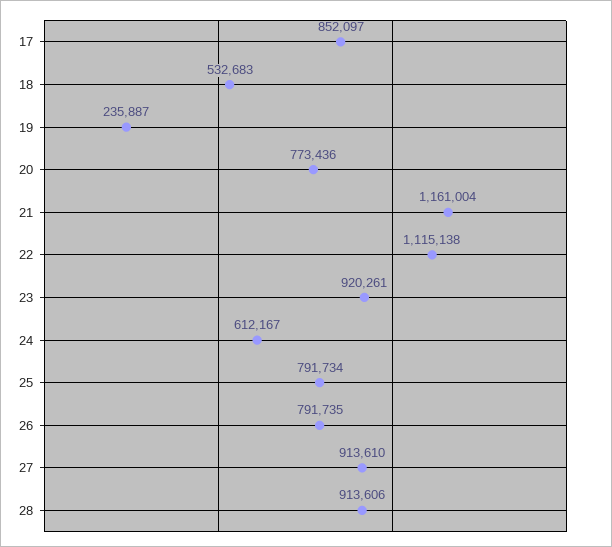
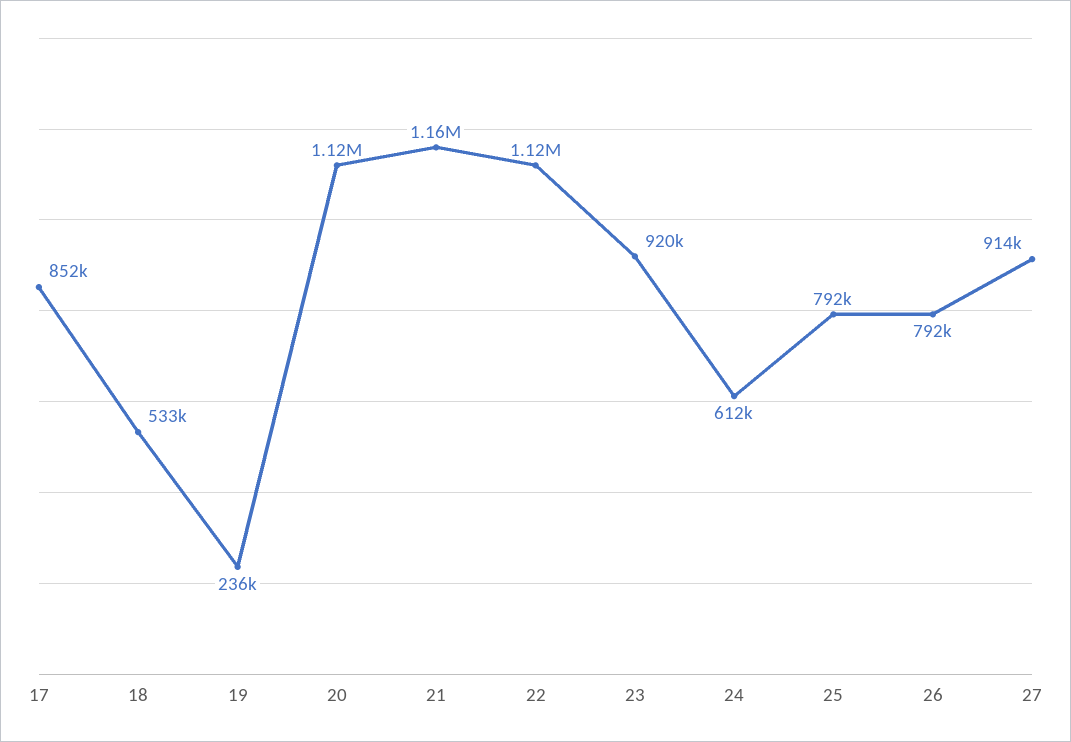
20: 773436 -> 1120000
28: 913606 -> none

